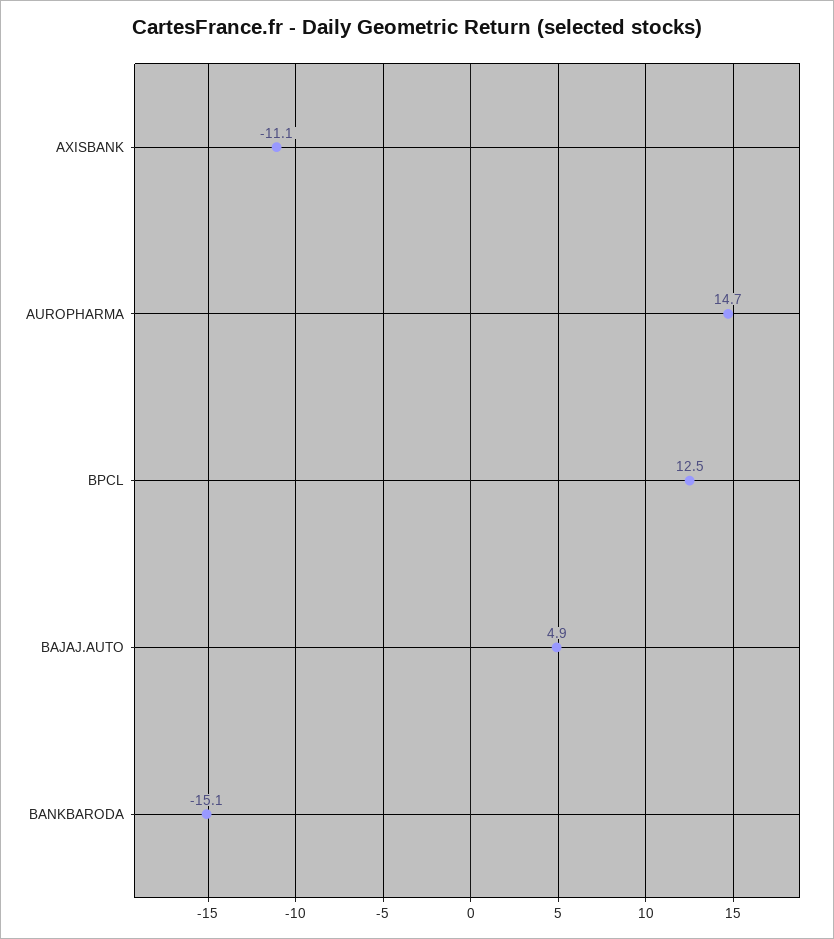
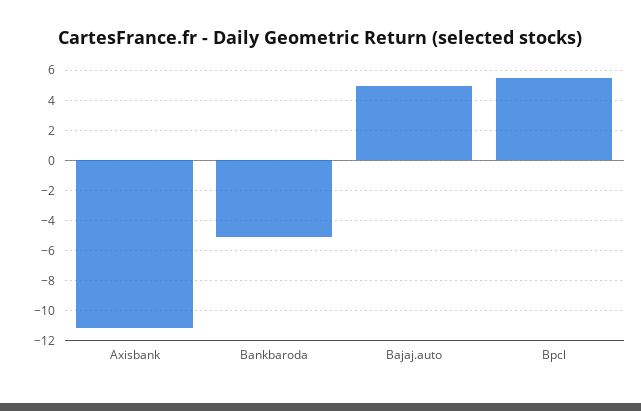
AUROPHARMA: 14.7 -> none
BPCL: 12.5 -> 5.5
BANKBARODA: -15.1 -> -5

